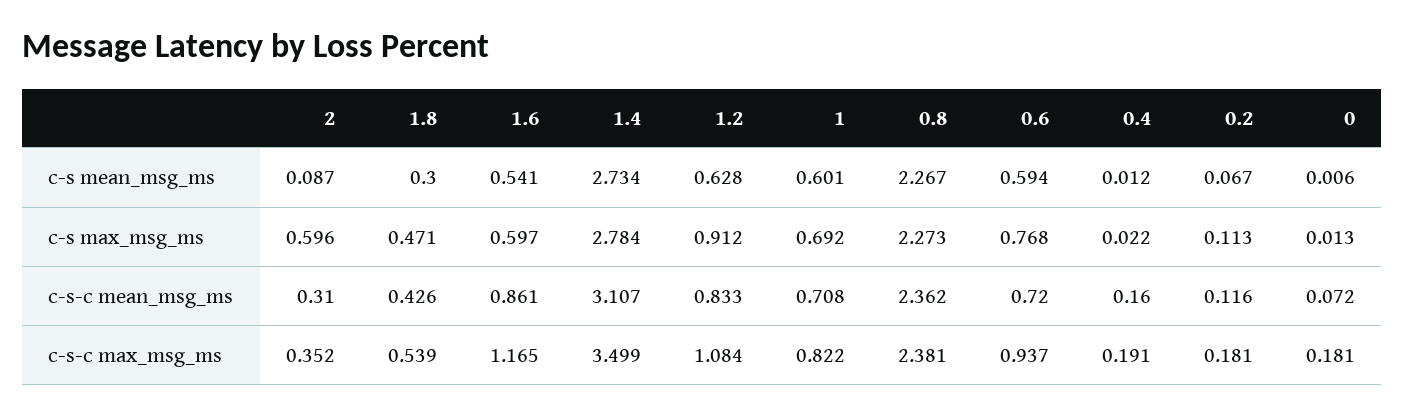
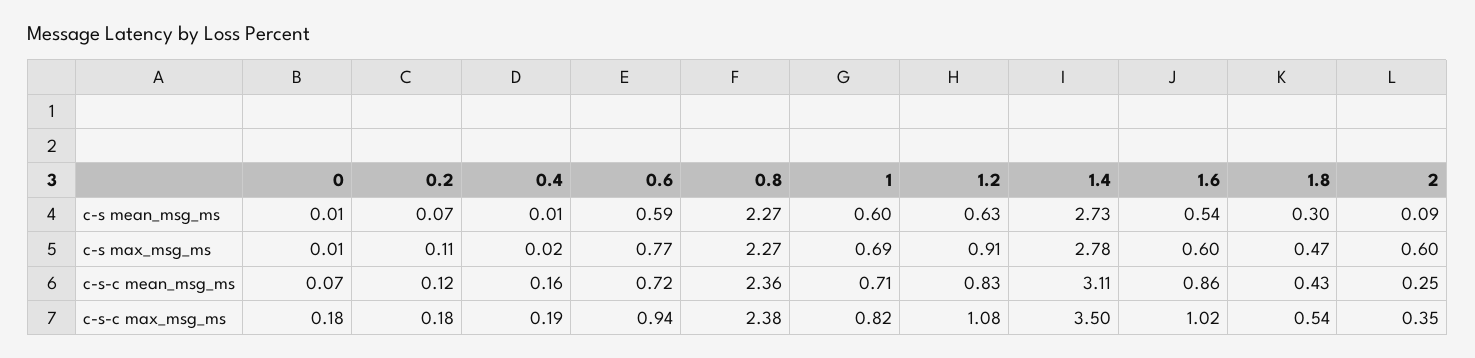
2, c-s-c mean_msg_ms: 0.31 -> 0.25
1.6, c-s-c max_msg_ms: 1.165 -> 1.02

